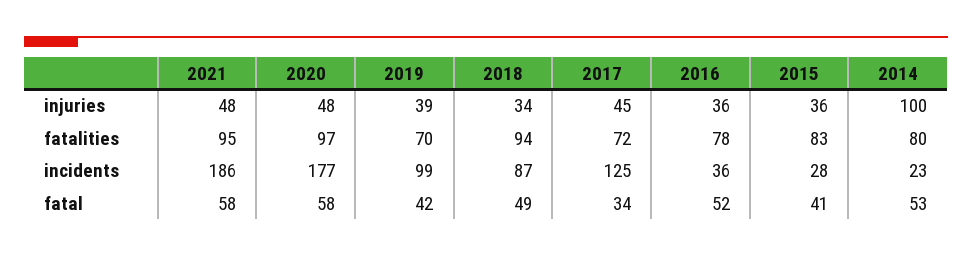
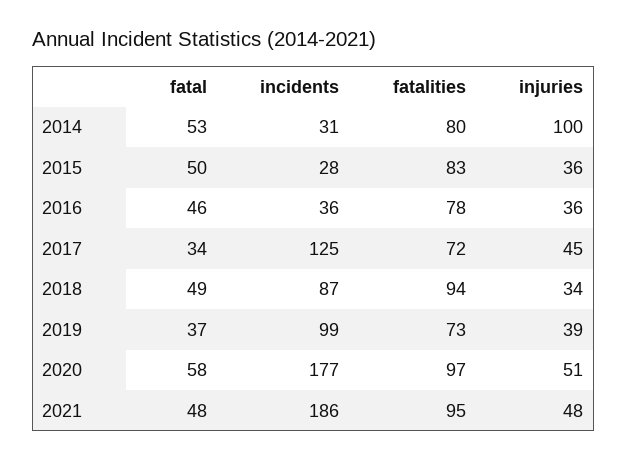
2020, injuries: 48 -> 51
2019, fatalities: 70 -> 73
2014, incidents: 23 -> 31
2021, fatal: 58 -> 48
2019, fatal: 42 -> 37
2016, fatal: 52 -> 46
2015, fatal: 41 -> 50

